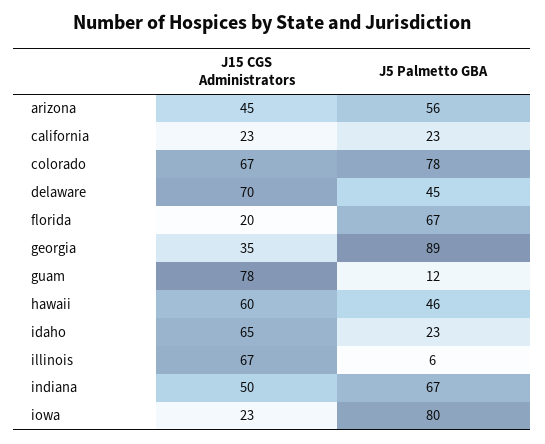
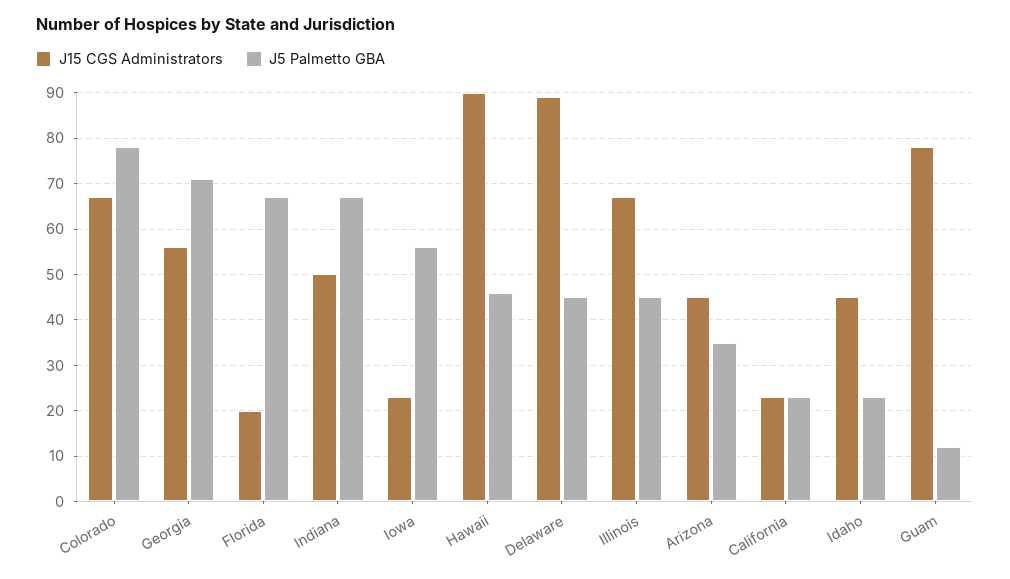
J5 Palmetto GBA, arizona: 56 -> 35
J15 CGS Administrators, delaware: 70 -> 90
J15 CGS Administrators, georgia: 35 -> 55
J5 Palmetto GBA, georgia: 89 -> 70
J15 CGS Administrators, hawaii: 60 -> 90
J15 CGS Administrators, idaho: 65 -> 45
J5 Palmetto GBA, illinois: 6 -> 45
J5 Palmetto GBA, iowa: 80 -> 55

